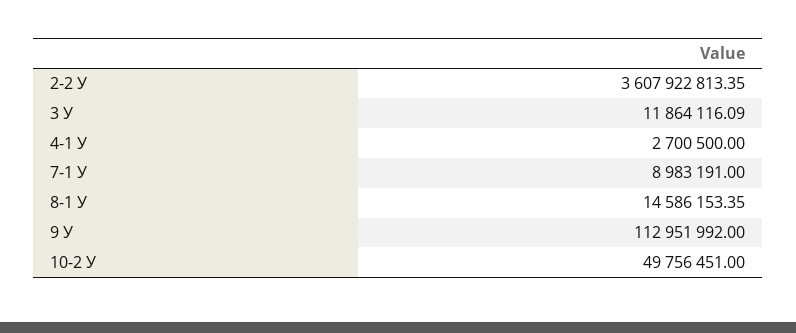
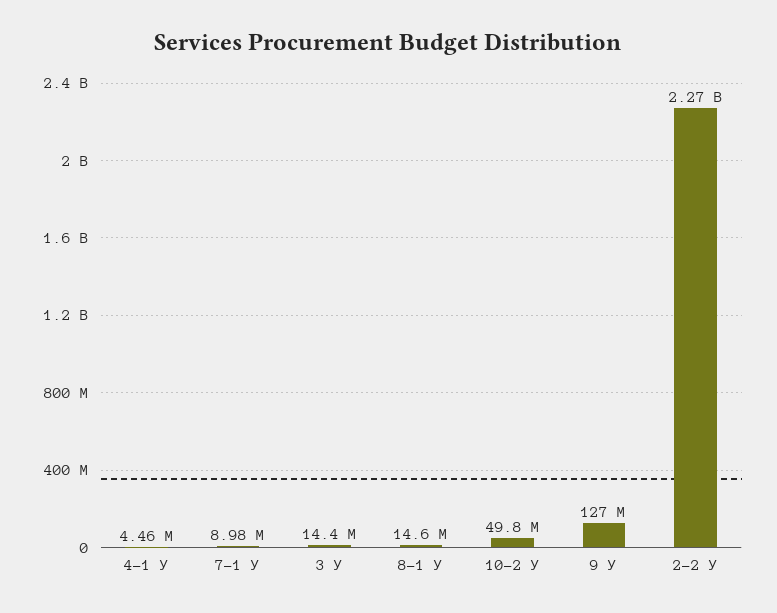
2-2 У: 3607922813.35 -> 2270000000
3 У: 11864116.09 -> 14400000
4-1 У: 2700500 -> 4460000
9 У: 112951992 -> 127000000

